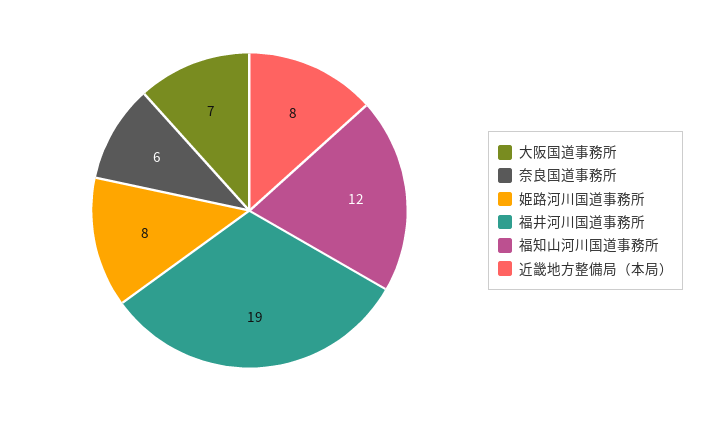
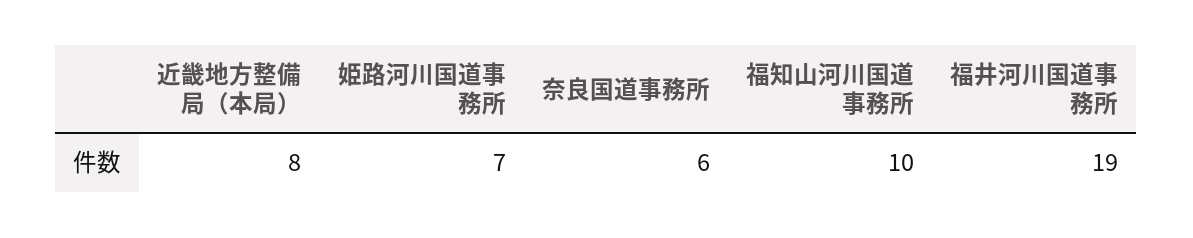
大阪国道事務所: 7 -> none
姫路河川国道事務所: 8 -> 7
福知山河川国道事務所: 12 -> 10

